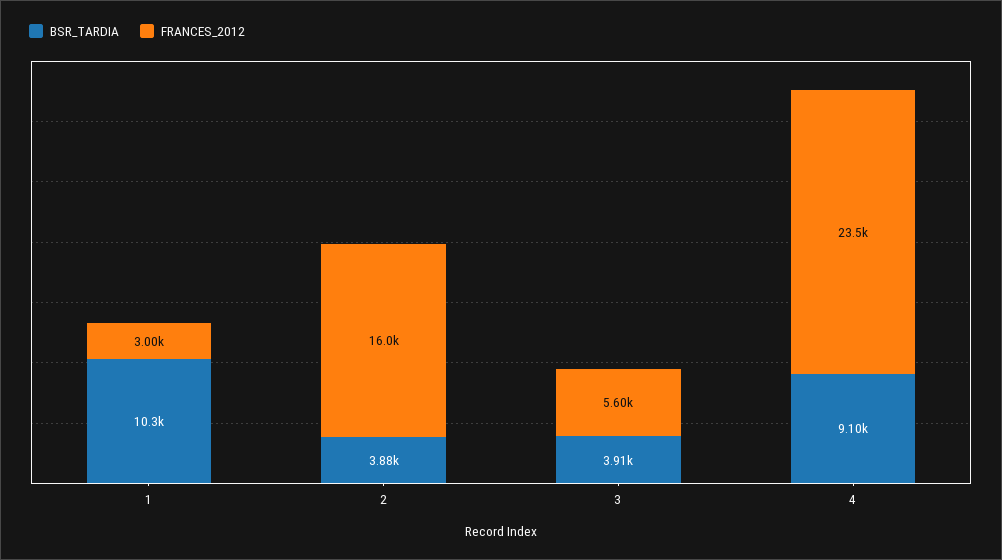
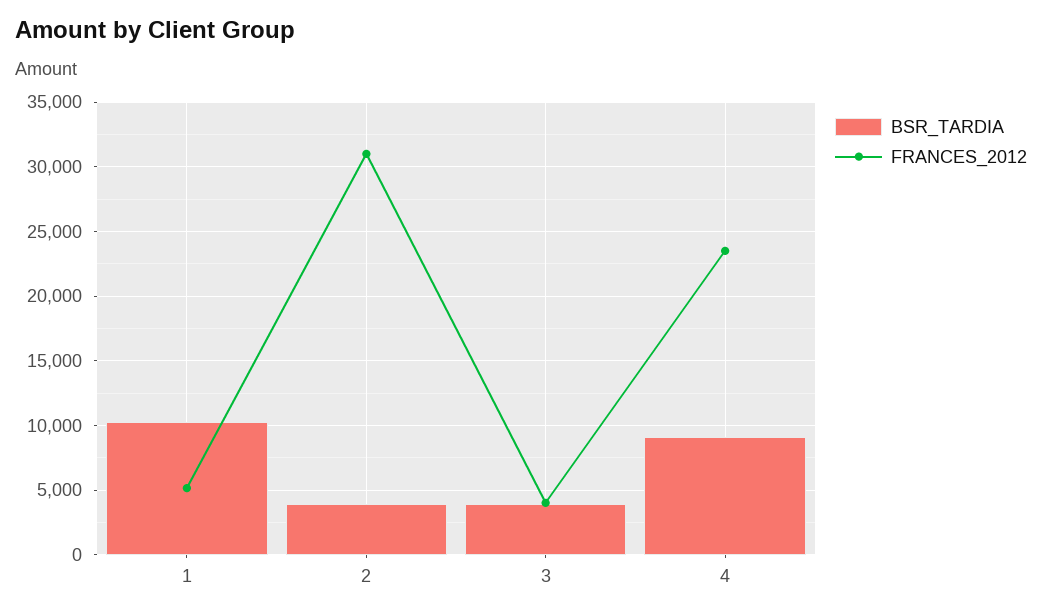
FRANCES_2012, 1: 3000 -> 5000
FRANCES_2012, 2: 16000 -> 31000
FRANCES_2012, 3: 5600 -> 4000

